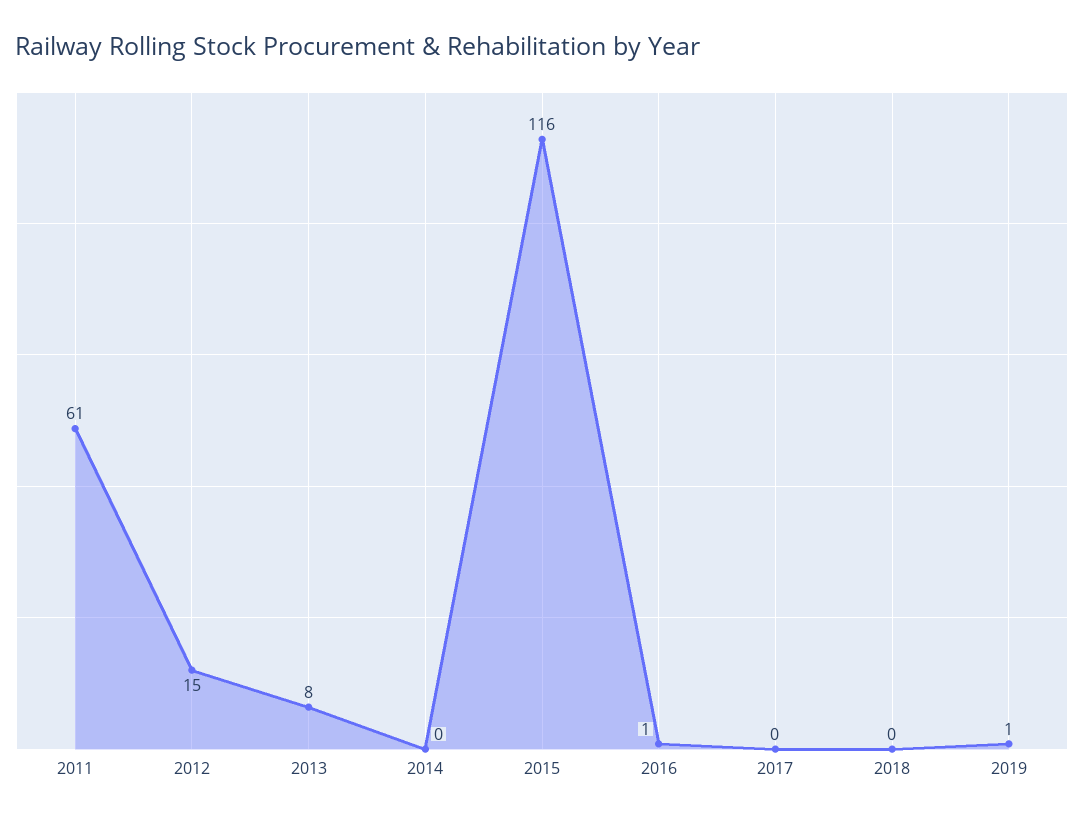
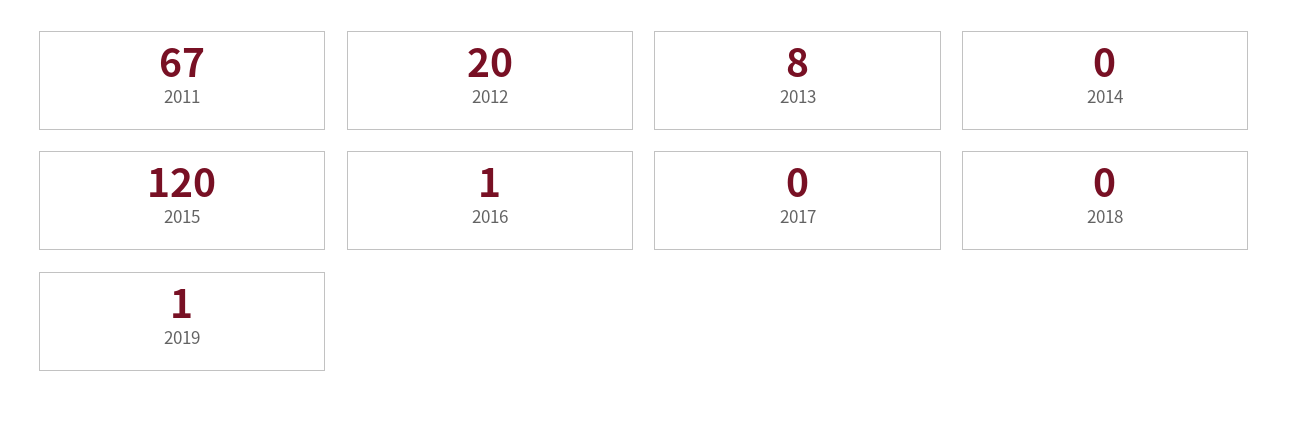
2011: 61 -> 67
2012: 15 -> 20
2015: 116 -> 120

